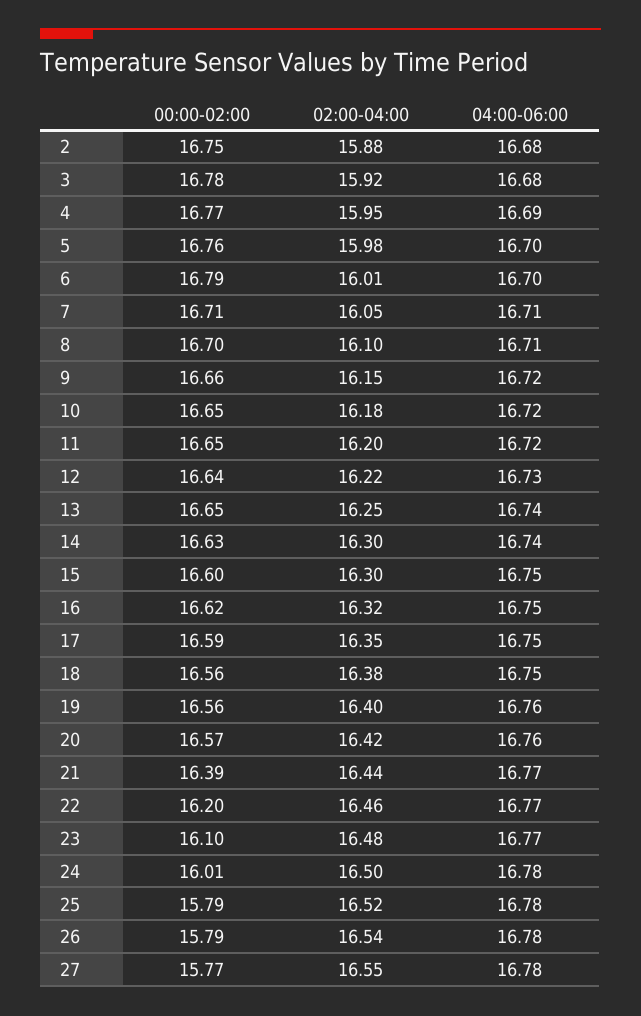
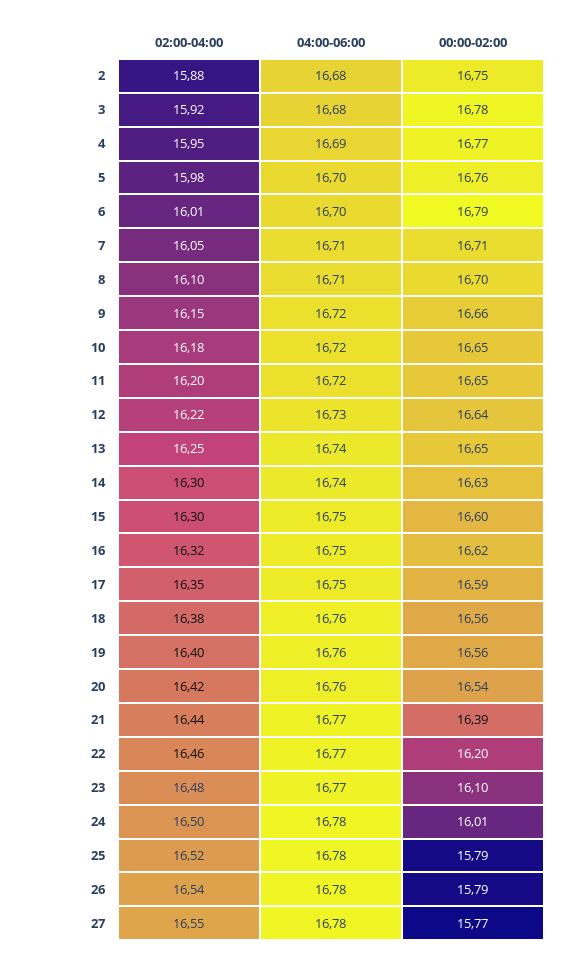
04:00-06:00, 18: 16.75 -> 16.76
00:00-02:00, 20: 16.57 -> 16.54

